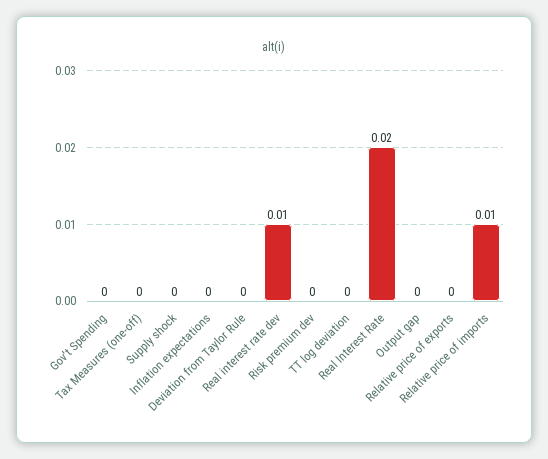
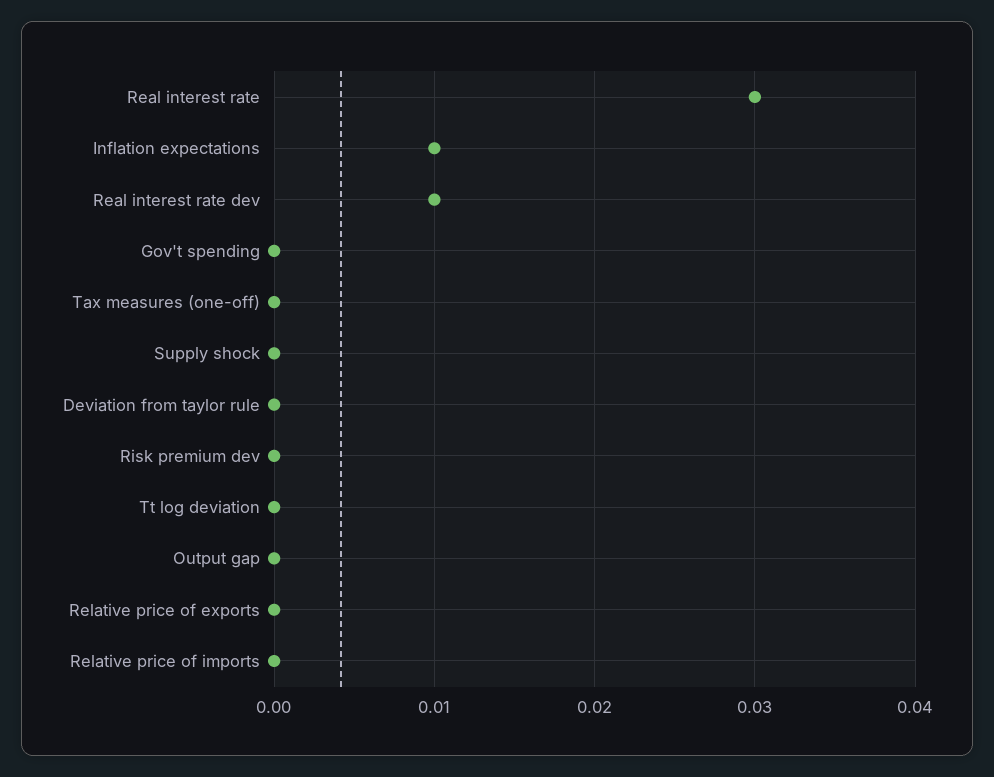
Inflation expectations: 0 -> 0.01
Real Interest Rate: 0.02 -> 0.03
Relative price of imports: 0.01 -> 0

